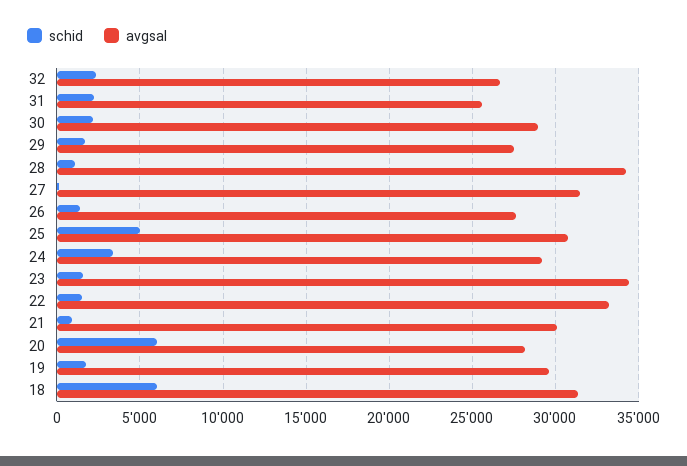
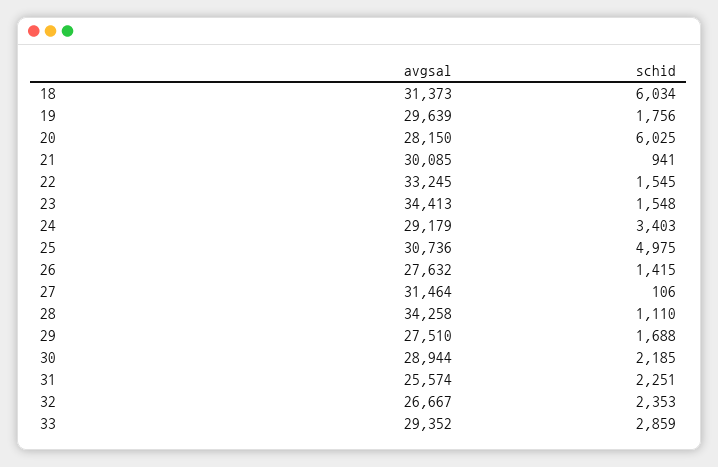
avgsal, 33: none -> 29352
schid, 33: none -> 2859

